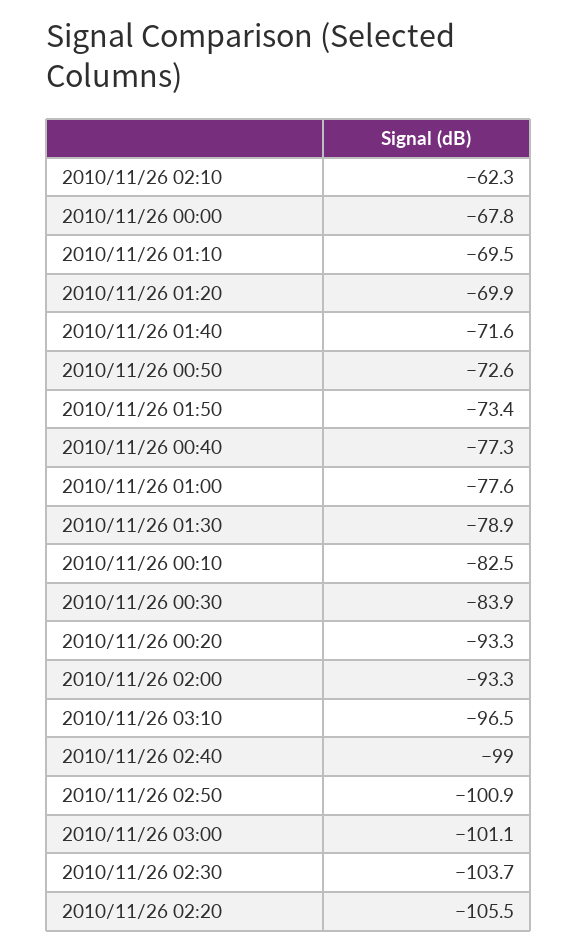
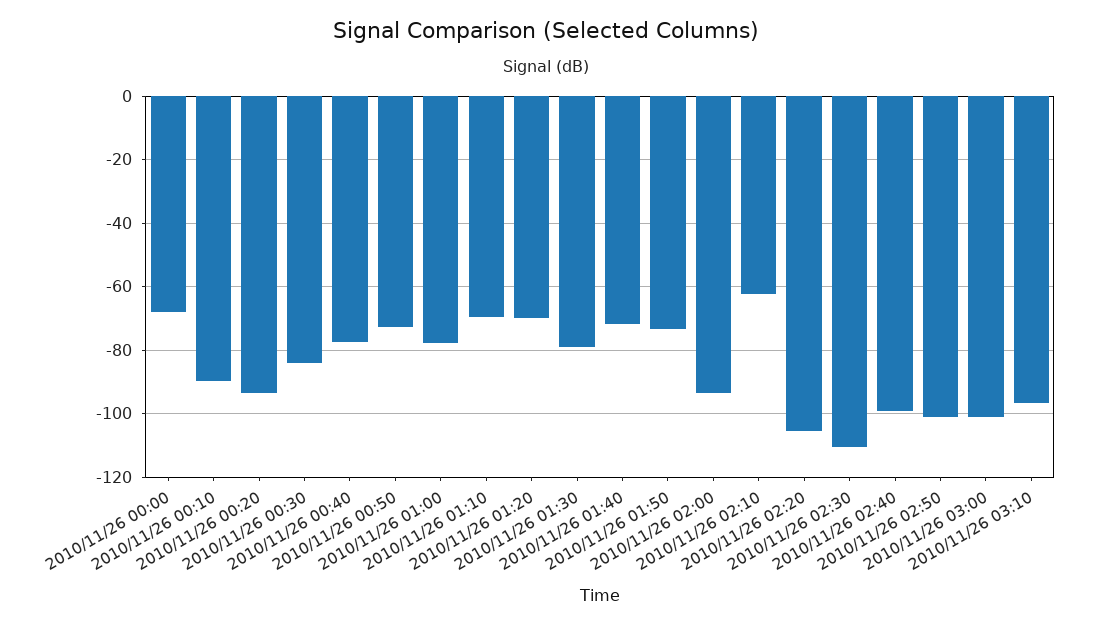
2010/11/26 00:10: -82.5 -> -90
2010/11/26 02:30: -103.7 -> -110

